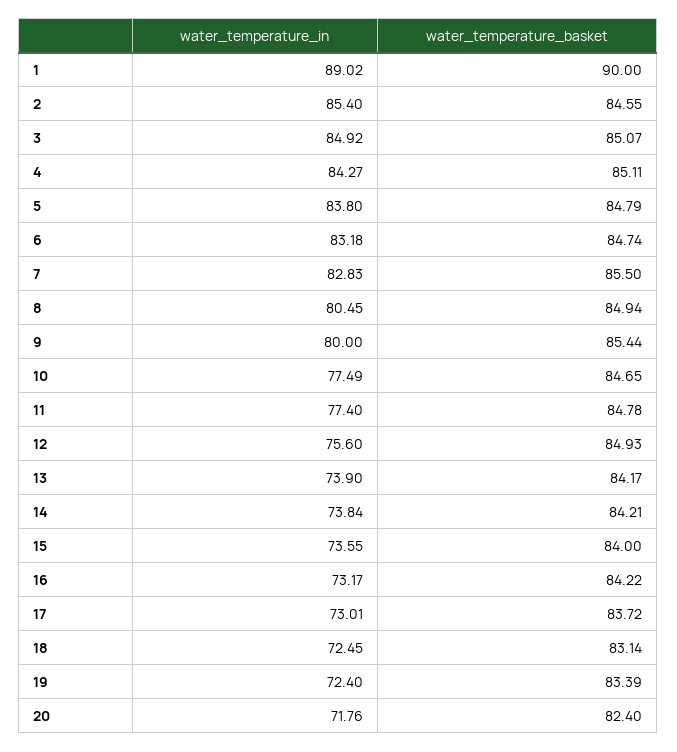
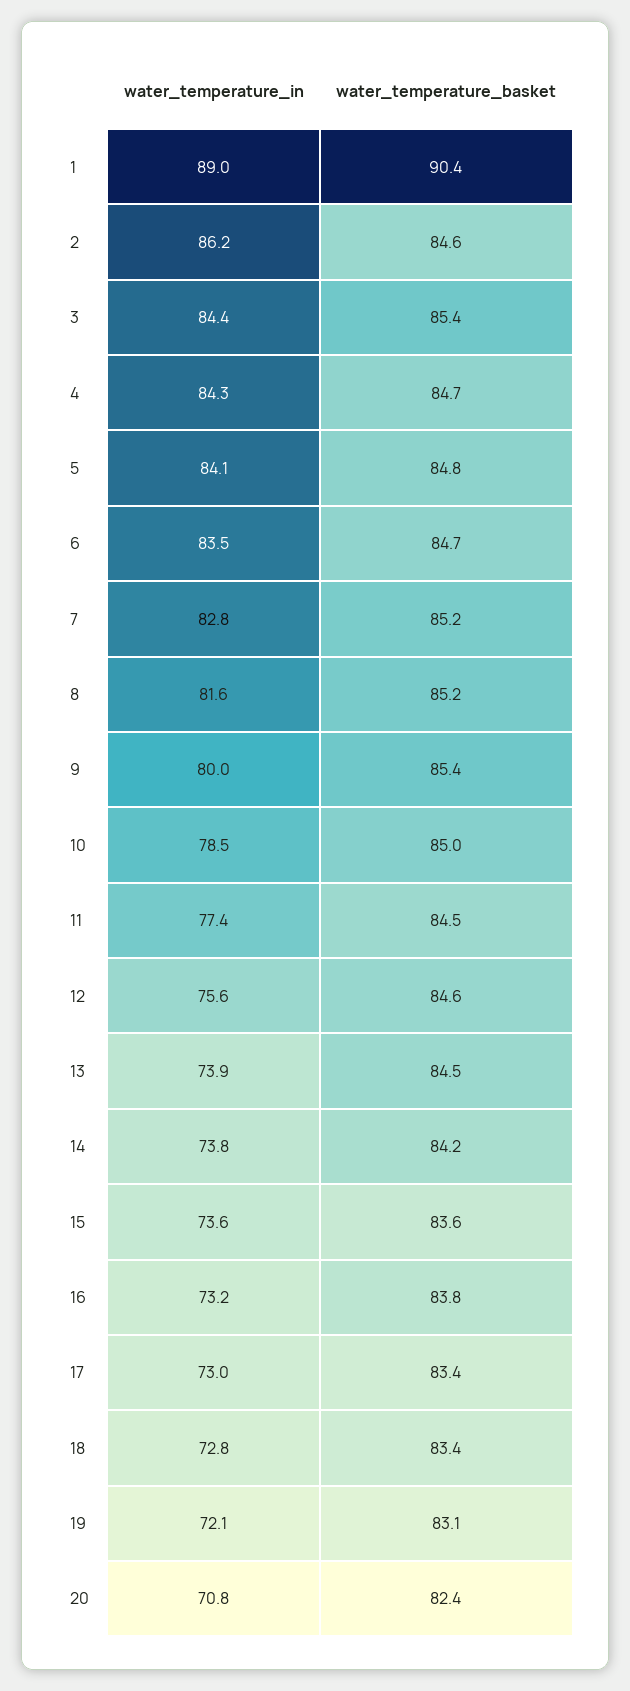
water_temperature_basket, 1: 90 -> 90.4
water_temperature_in, 2: 85.4 -> 86.2
water_temperature_in, 3: 84.92 -> 84.4
water_temperature_basket, 3: 85.07 -> 85.4
water_temperature_basket, 4: 85.11 -> 84.7
water_temperature_in, 5: 83.8 -> 84.1
water_temperature_in, 6: 83.18 -> 83.5
water_temperature_basket, 7: 85.5 -> 85.2
water_temperature_in, 8: 80.45 -> 81.6
water_temperature_basket, 8: 84.94 -> 85.2
water_temperature_in, 10: 77.49 -> 78.5
water_temperature_basket, 10: 84.65 -> 85
water_temperature_basket, 11: 84.78 -> 84.5
water_temperature_basket, 12: 84.93 -> 84.6
water_temperature_basket, 13: 84.17 -> 84.5
water_temperature_basket, 15: 84 -> 83.6
water_temperature_basket, 16: 84.22 -> 83.8
water_temperature_basket, 17: 83.72 -> 83.4
water_temperature_in, 18: 72.45 -> 72.8
water_temperature_basket, 18: 83.14 -> 83.4
water_temperature_in, 19: 72.4 -> 72.1
water_temperature_basket, 19: 83.39 -> 83.1
water_temperature_in, 20: 71.76 -> 70.8

